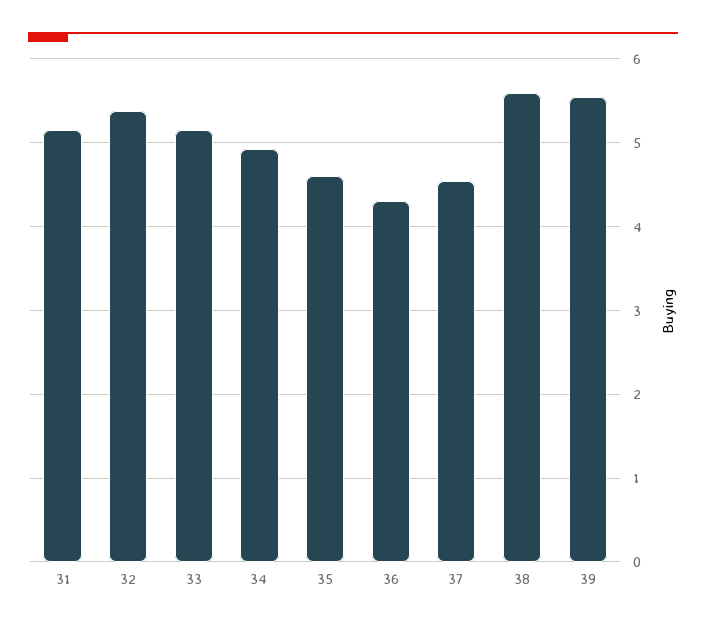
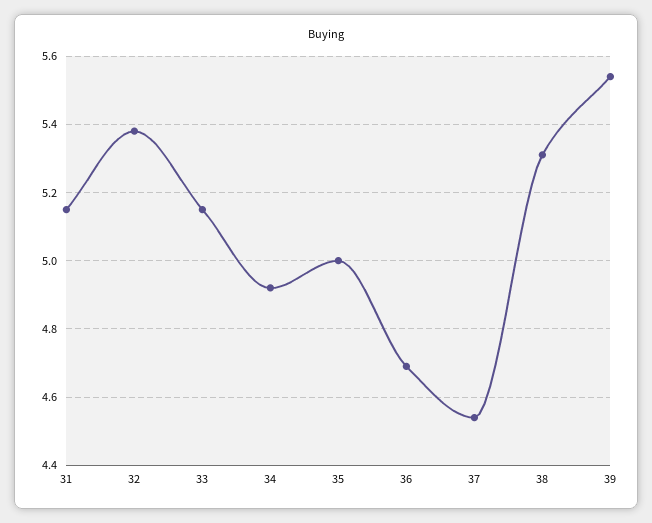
35: 4.6 -> 5
36: 4.3 -> 4.7
38: 5.6 -> 5.3

